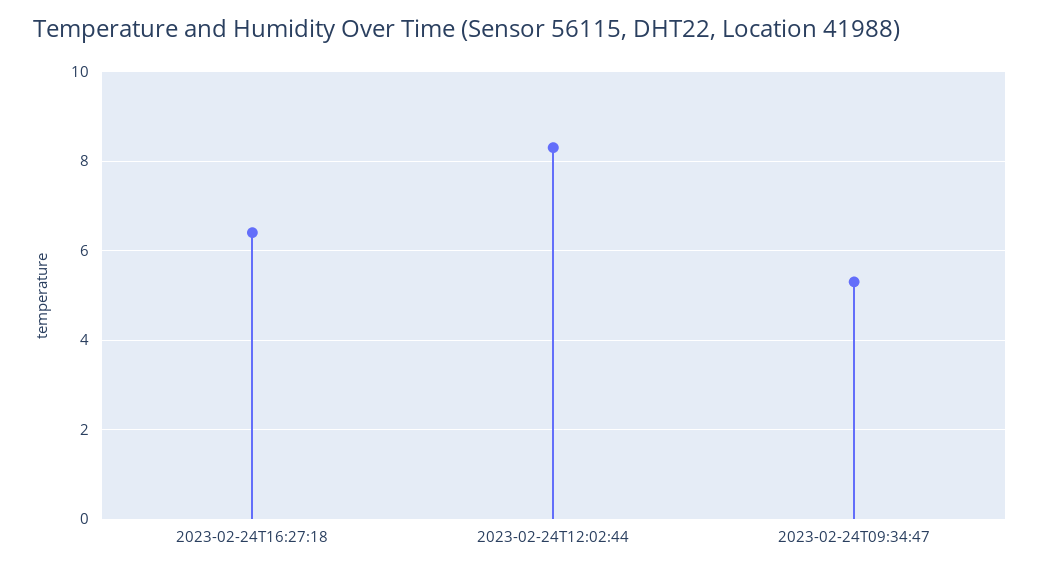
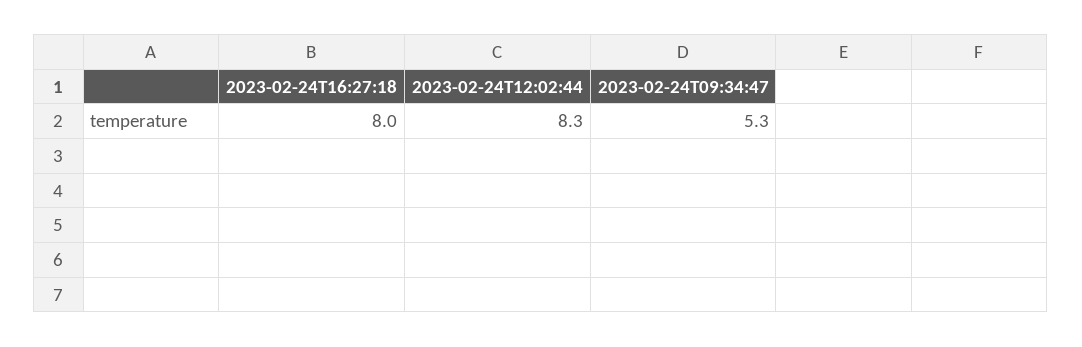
2023-02-24T16:27:18: 6.5 -> 8

